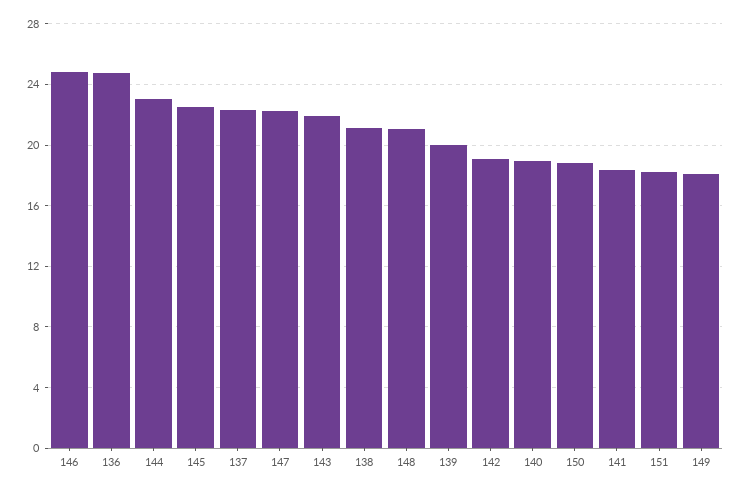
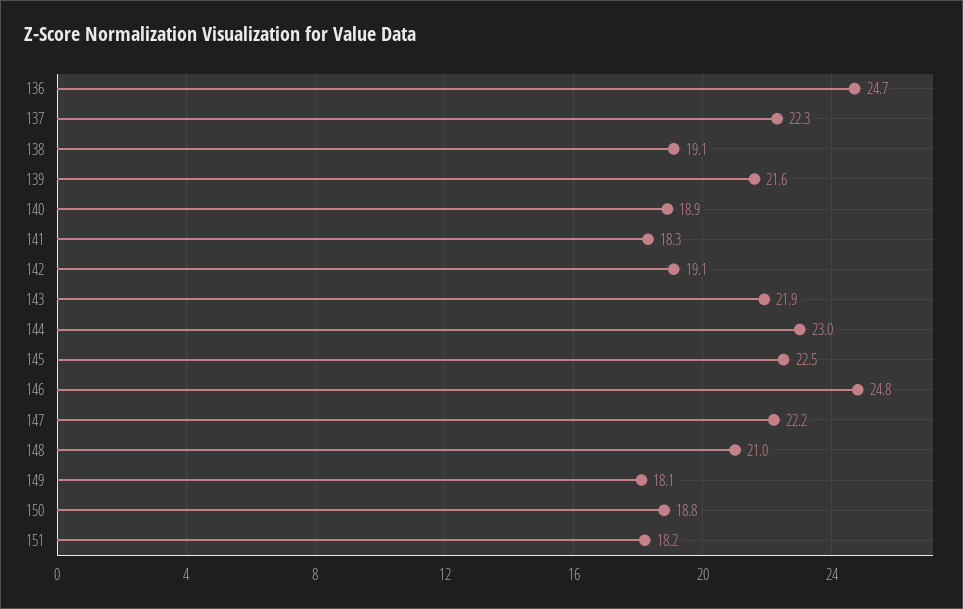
138: 21 -> 19.1
139: 20 -> 21.6

